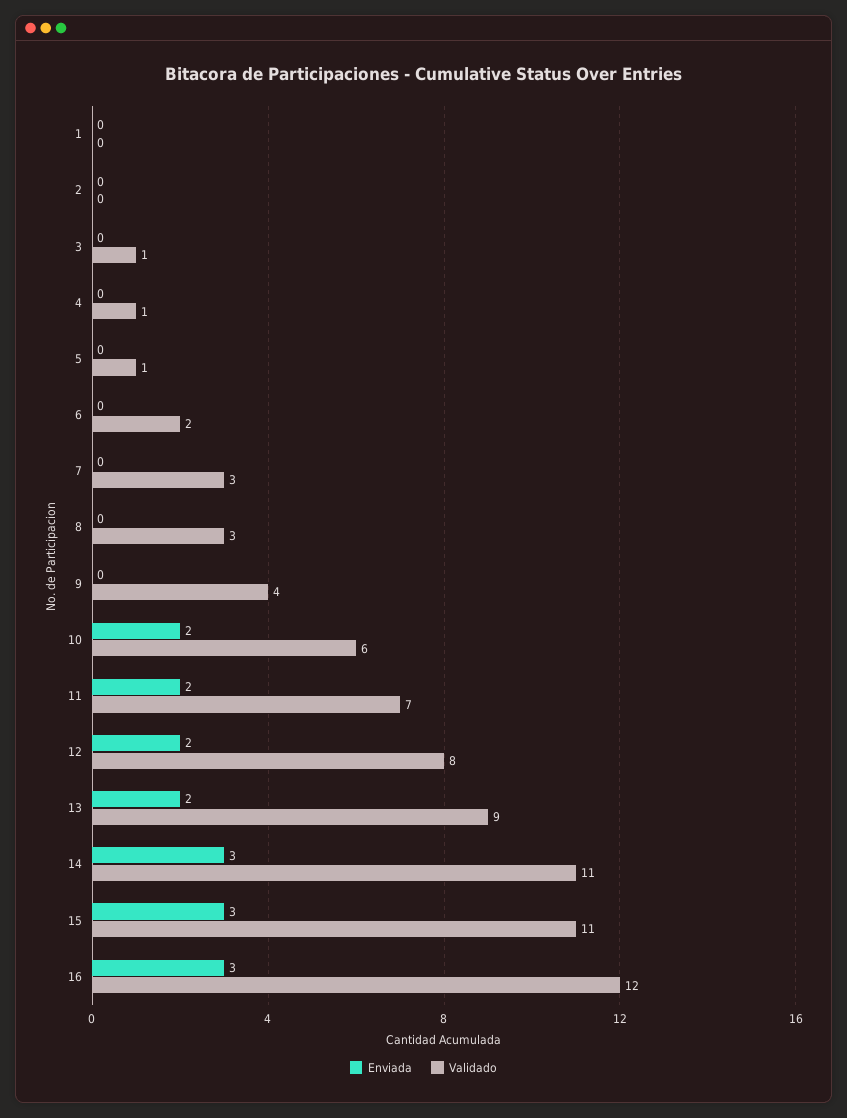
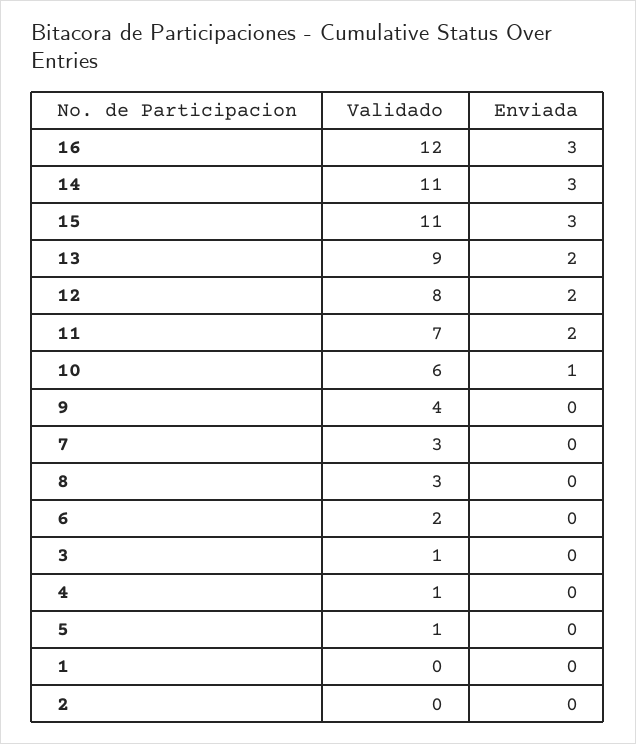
Enviada, 10: 2 -> 1

